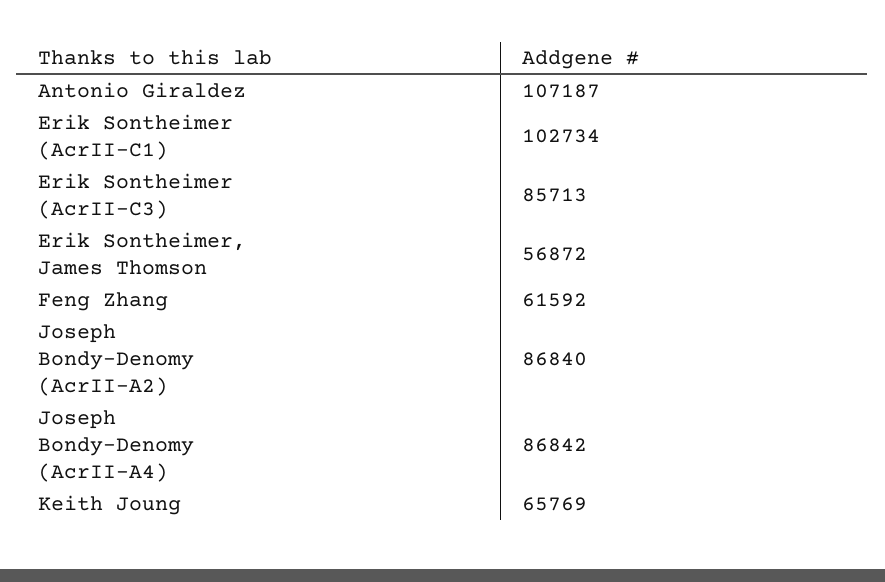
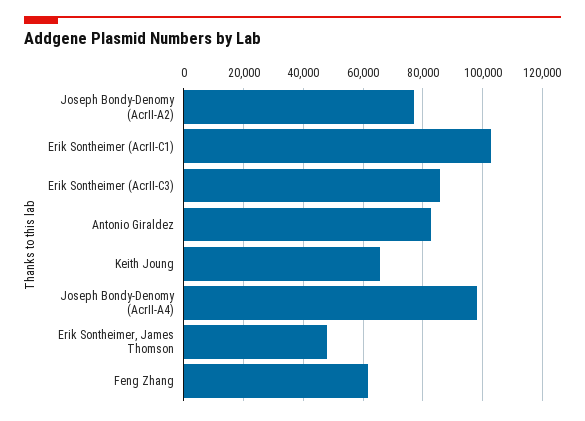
Antonio Giraldez: 107187 -> 82500
Erik Sontheimer, James Thomson: 56872 -> 47500
Joseph Bondy-Denomy (AcrII-A2): 86840 -> 77500
Joseph Bondy-Denomy (AcrII-A4): 86842 -> 97500

